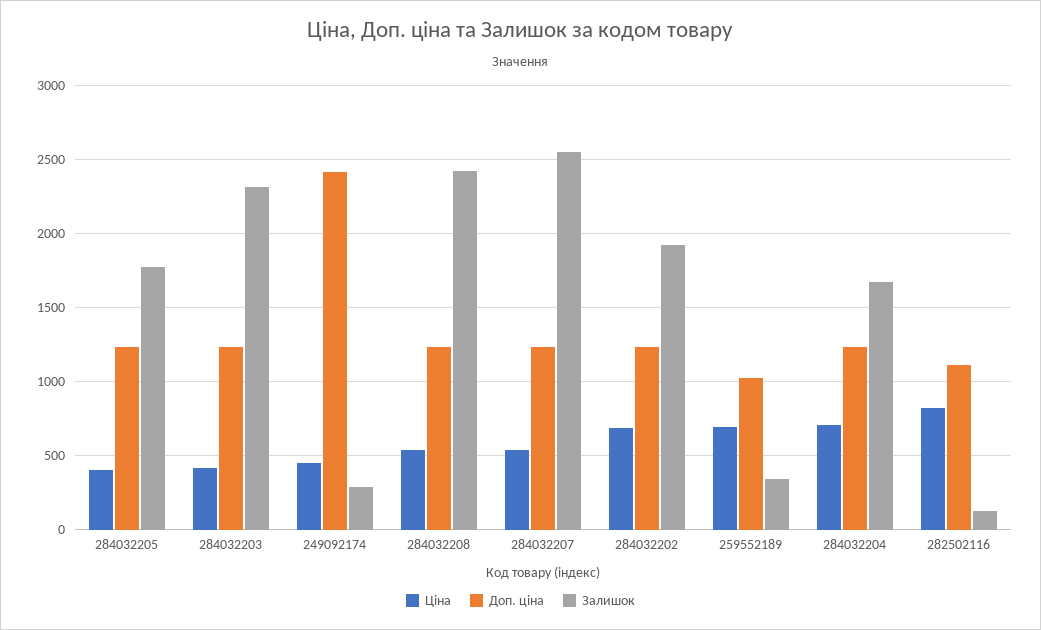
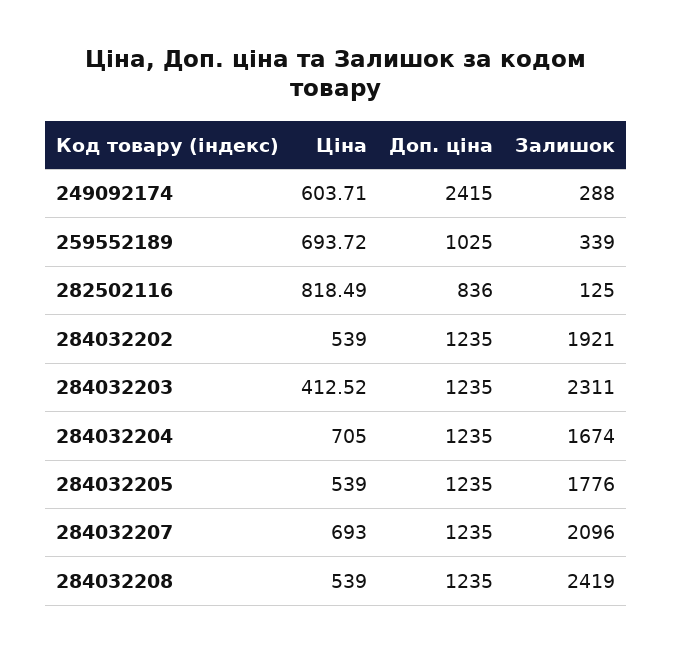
Ціна, 284032205: 400 -> 539
Ціна, 249092174: 450 -> 603.71
Ціна, 284032207: 550 -> 693
Залишок, 284032207: 2550 -> 2096
Ціна, 284032202: 700 -> 539
Доп. ціна, 282502116: 1100 -> 836

